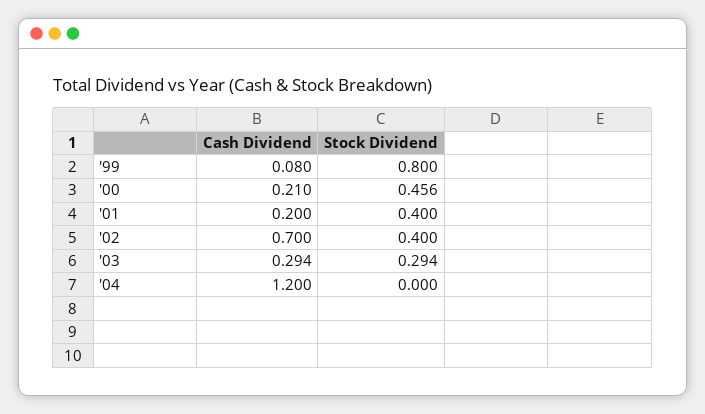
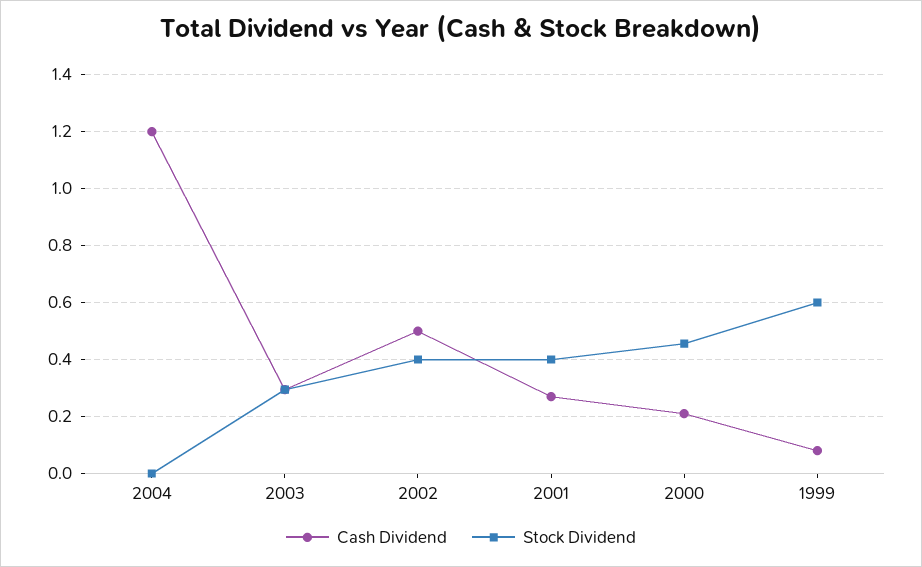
Stock Dividend, '99: 0.8 -> 0.6
Cash Dividend, '01: 0.2 -> 0.275
Cash Dividend, '02: 0.7 -> 0.5

